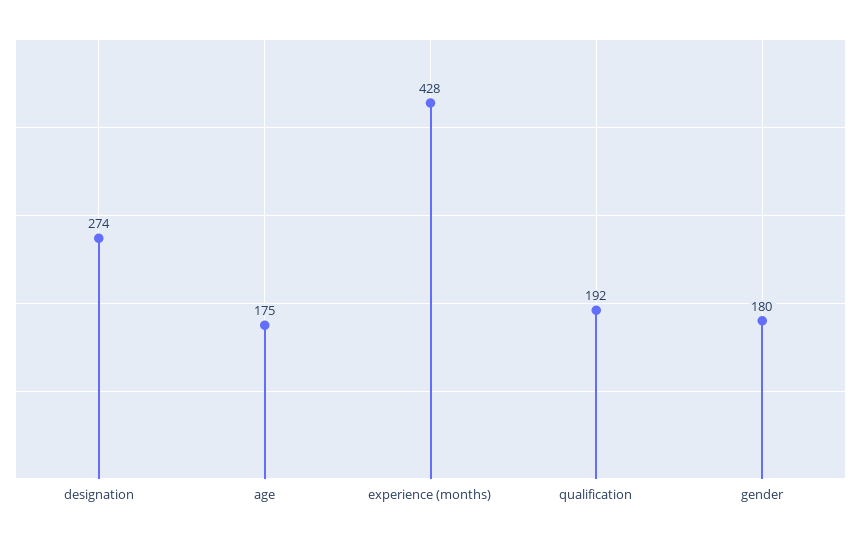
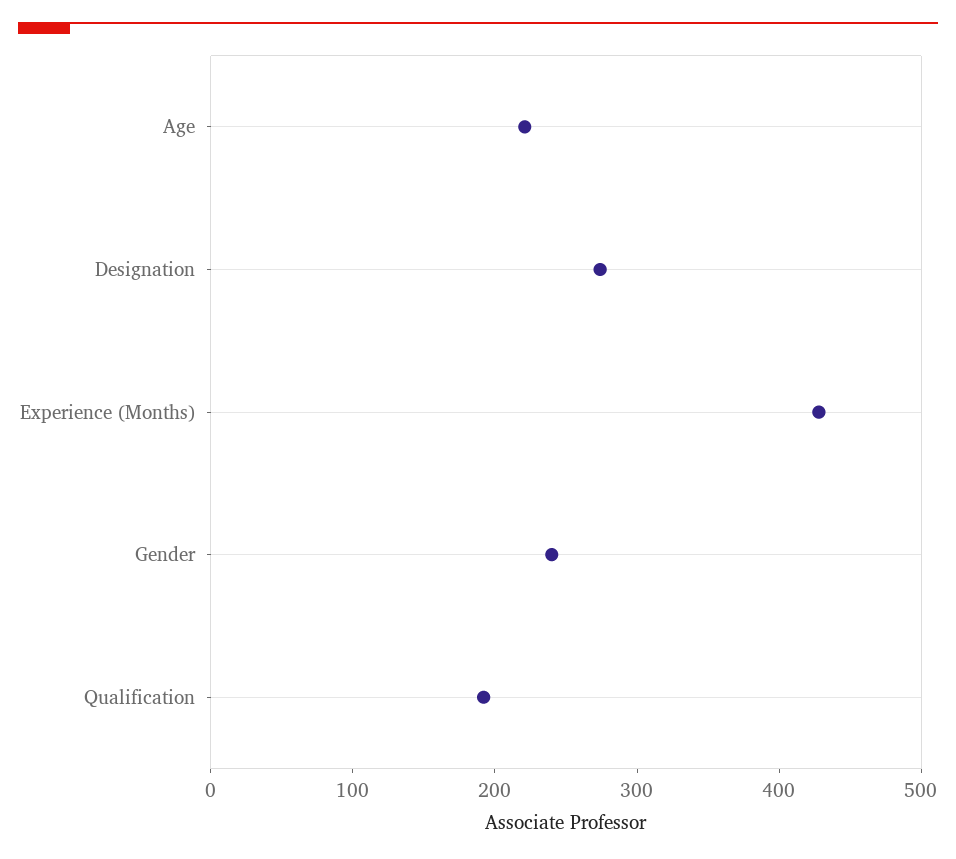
age: 175 -> 220
gender: 180 -> 240

